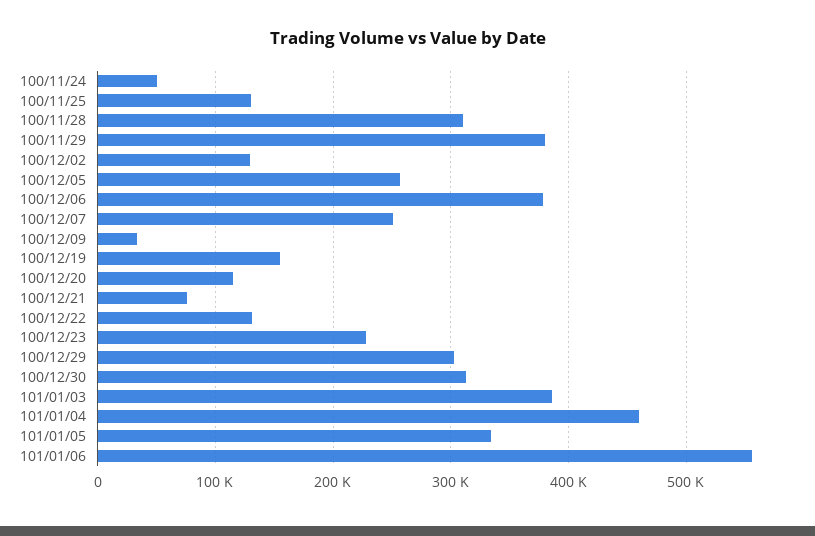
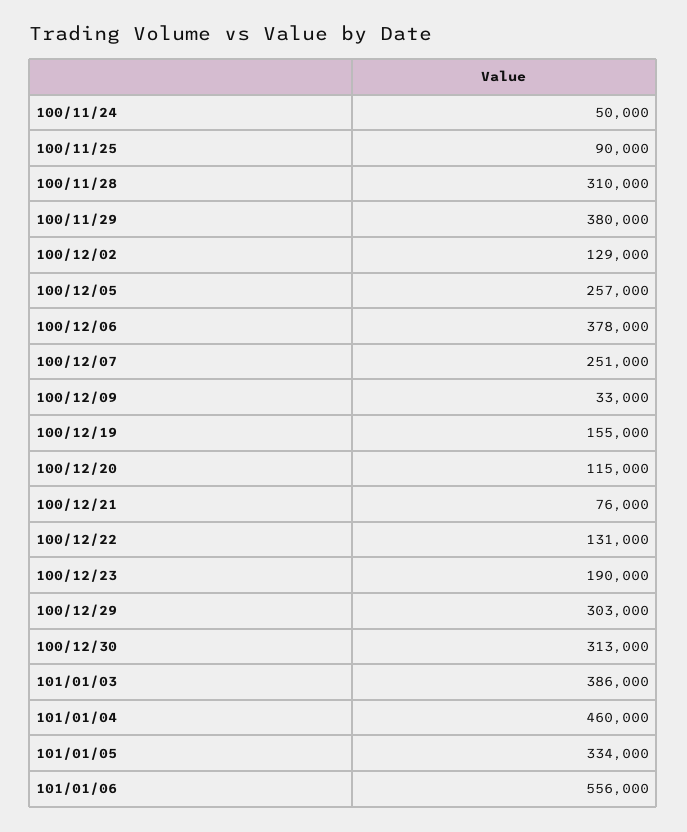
100/11/25: 130000 -> 90000
100/12/23: 230000 -> 190000

